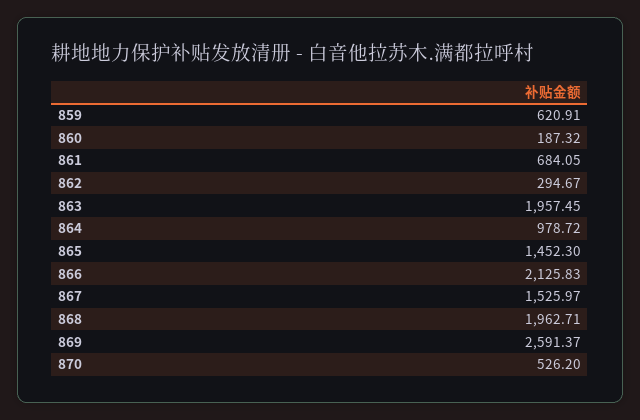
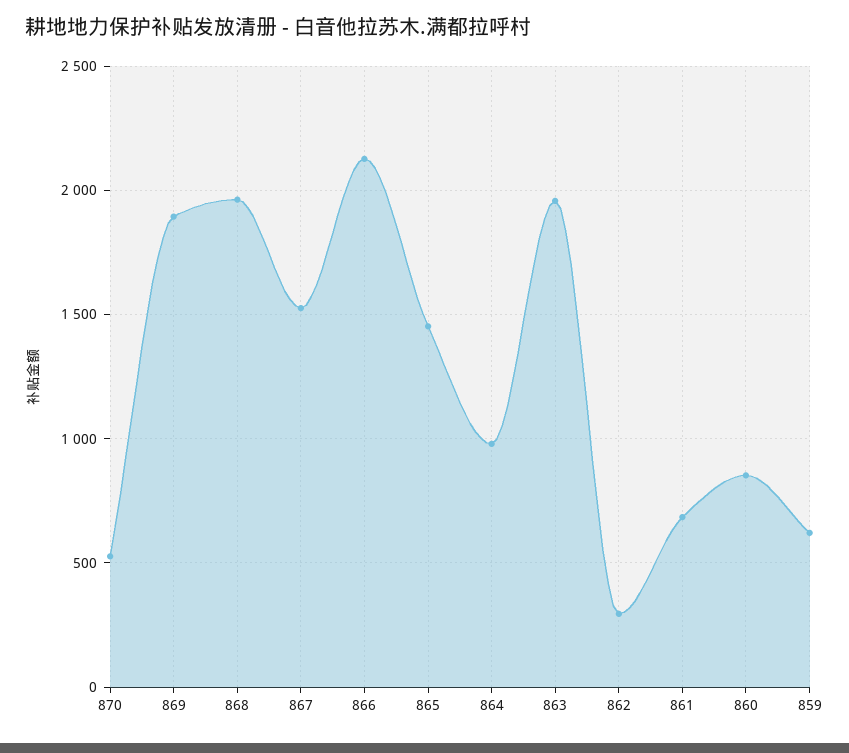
860: 187.32 -> 850
869: 2591.37 -> 1900

